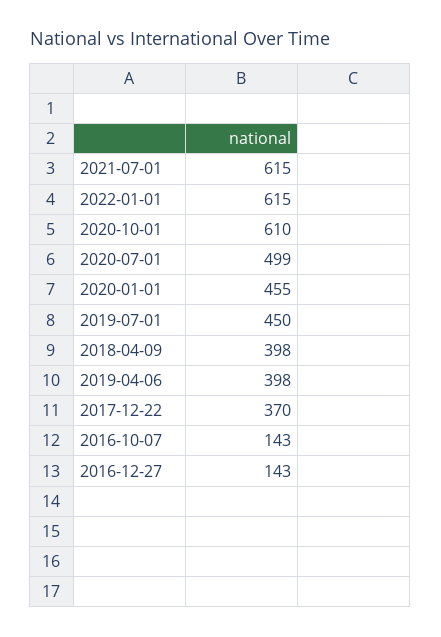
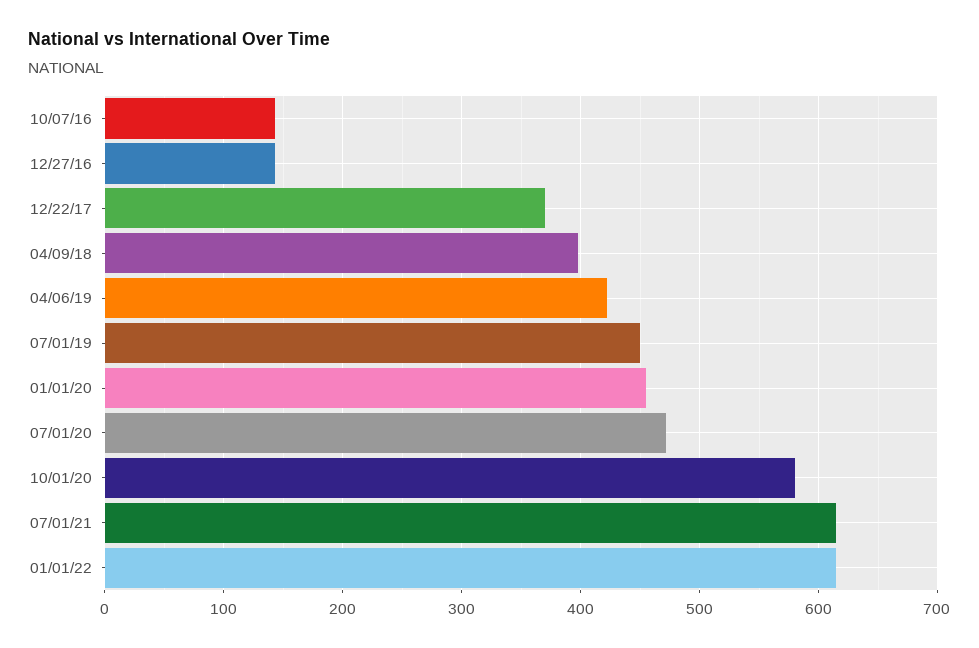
2020-10-01: 610 -> 580
2020-07-01: 499 -> 470
2019-04-06: 398 -> 420

